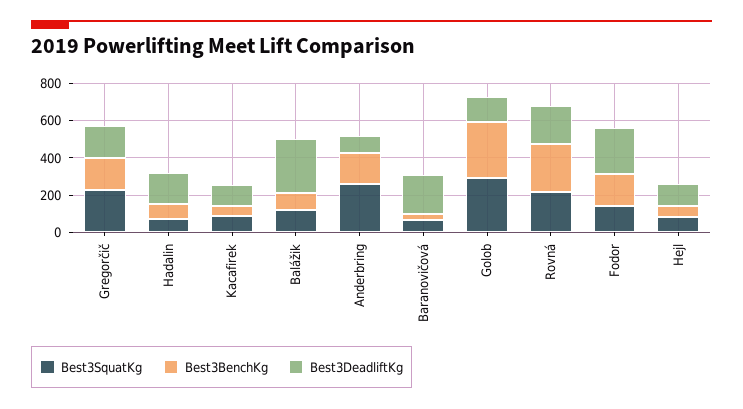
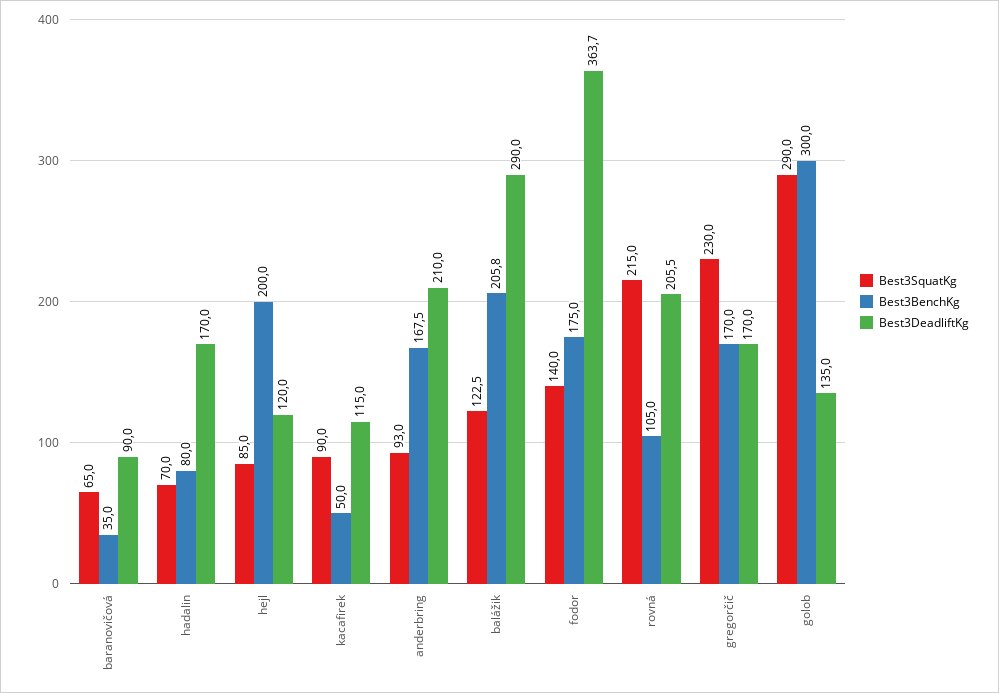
Best3BenchKg, Balážik: 100 -> 205.8
Best3SquatKg, Anderbring: 250 -> 93
Best3DeadliftKg, Anderbring: 100 -> 210
Best3DeadliftKg, Baranovičová: 200 -> 90
Best3BenchKg, Rovná: 250 -> 105
Best3DeadliftKg, Fodor: 250 -> 363.7
Best3BenchKg, Hejl: 50 -> 200

